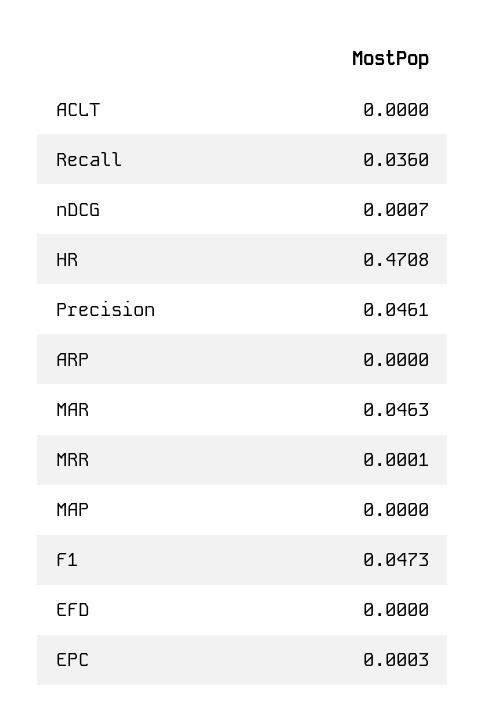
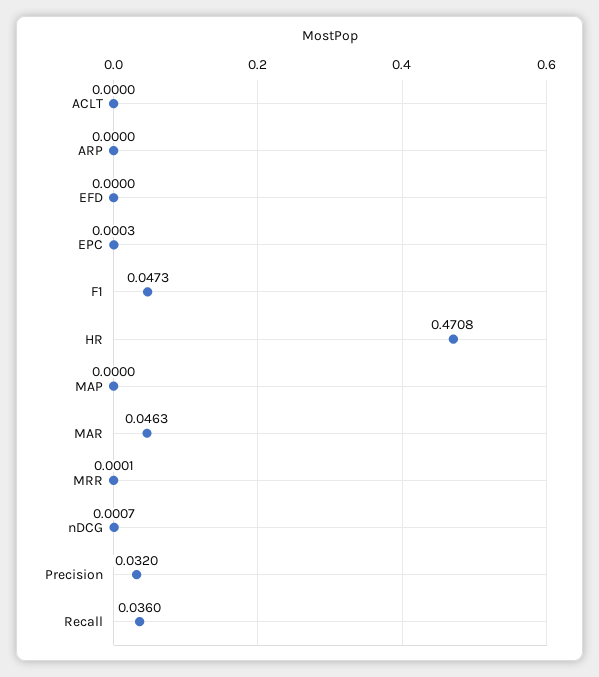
Precision: 0.0461 -> 0.032

